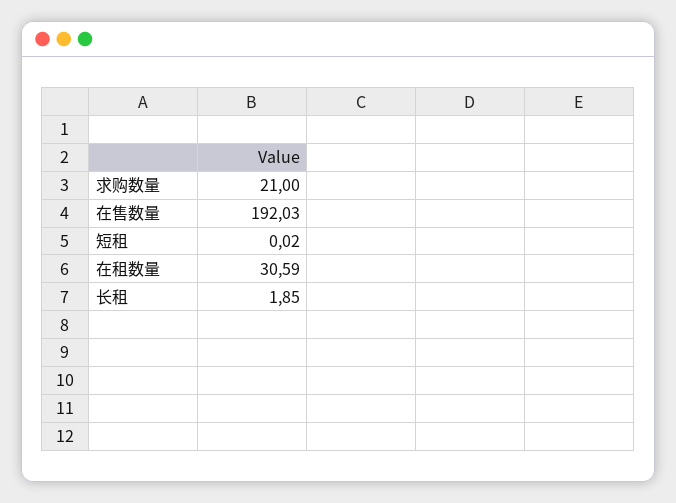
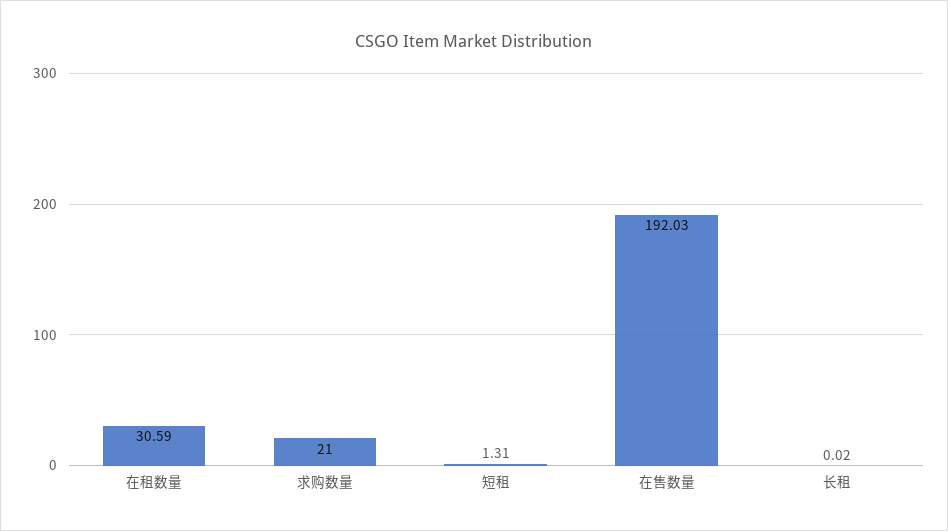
短租: 0.02 -> 1.31
长租: 1.85 -> 0.02

